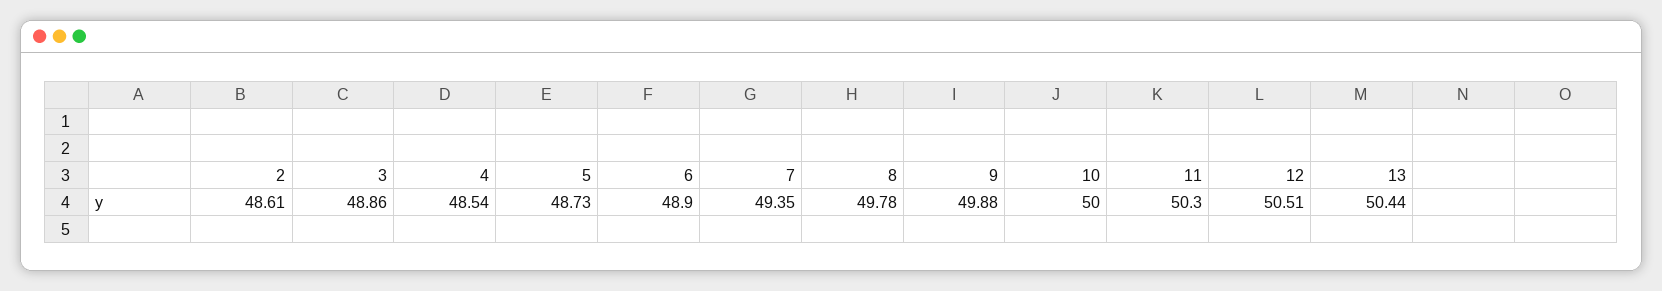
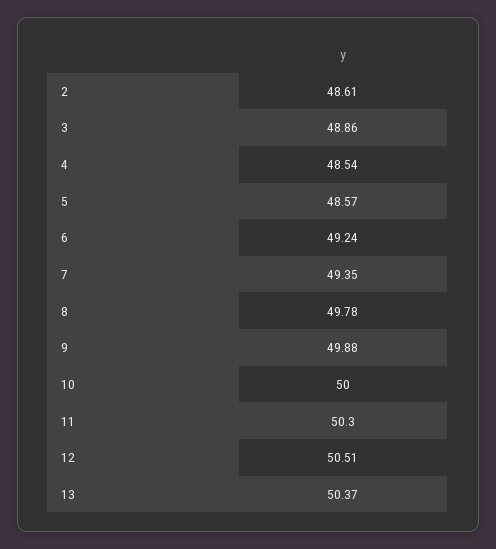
5: 48.73 -> 48.57
6: 48.9 -> 49.24
13: 50.44 -> 50.37

